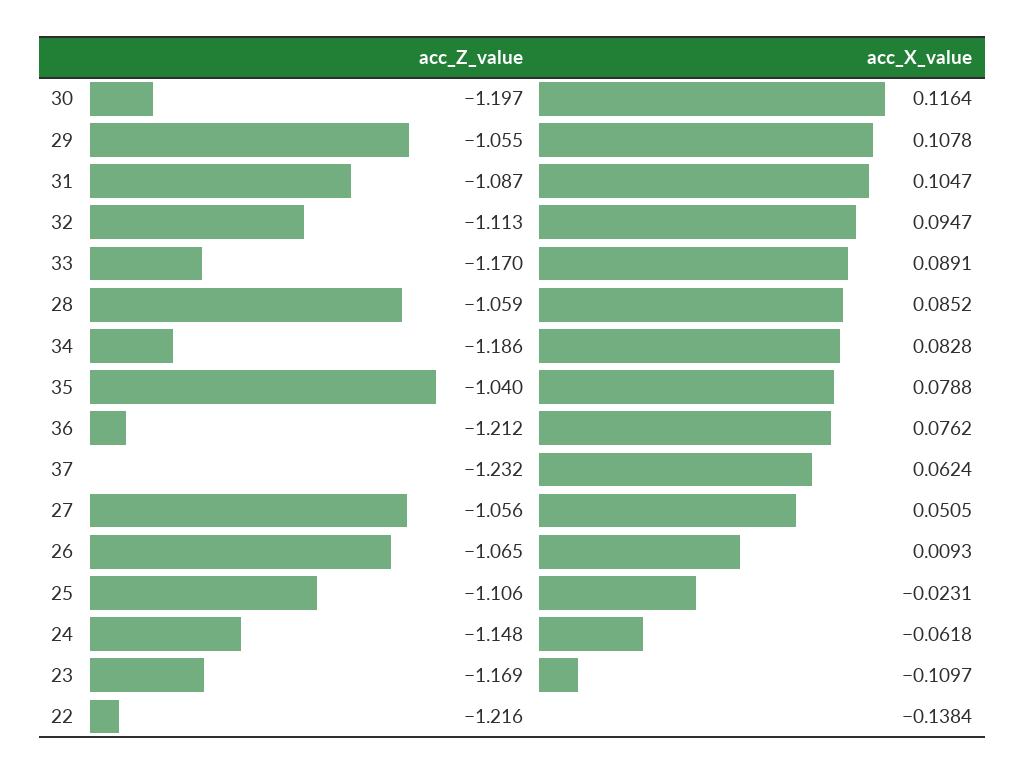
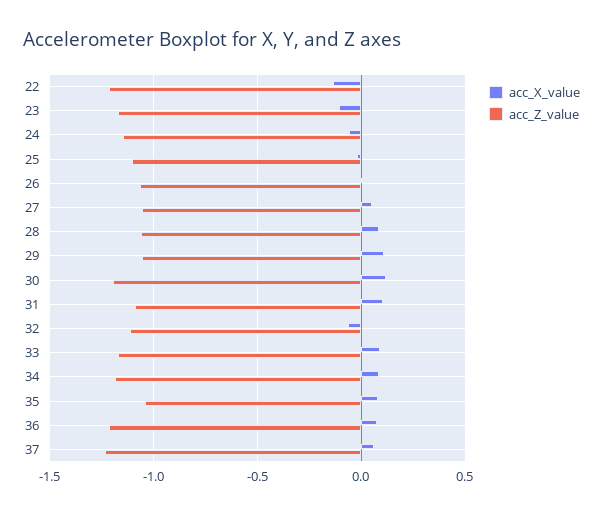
acc_X_value, 32: 0.0947 -> -0.05

